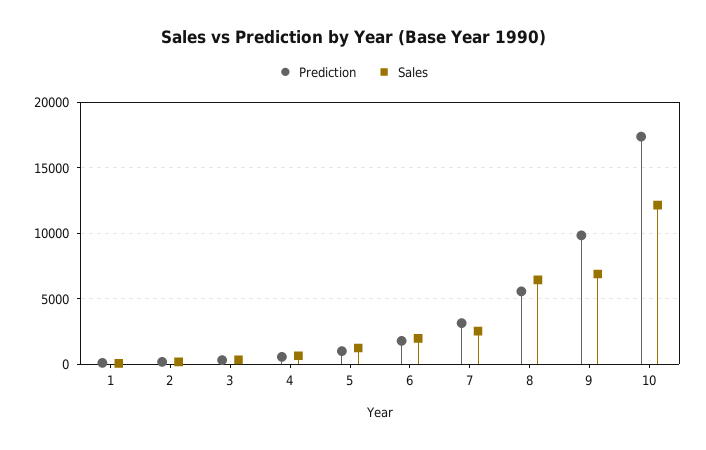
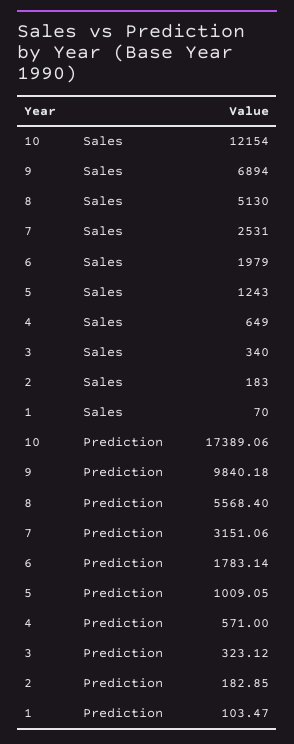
Sales, 8: 6500 -> 5130

